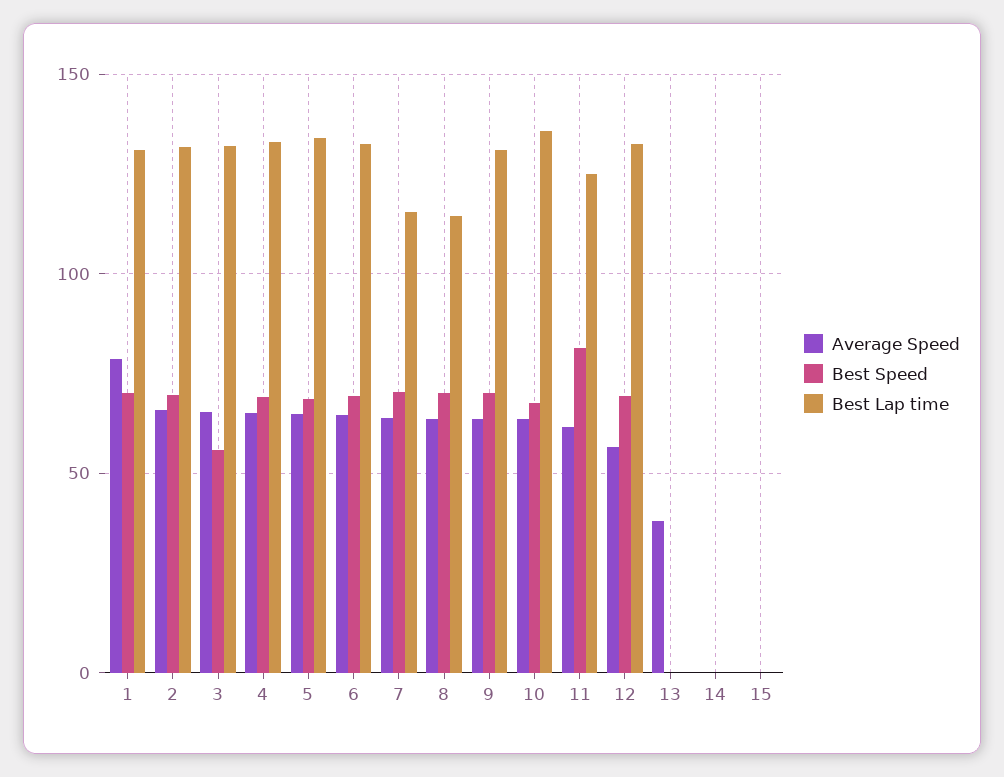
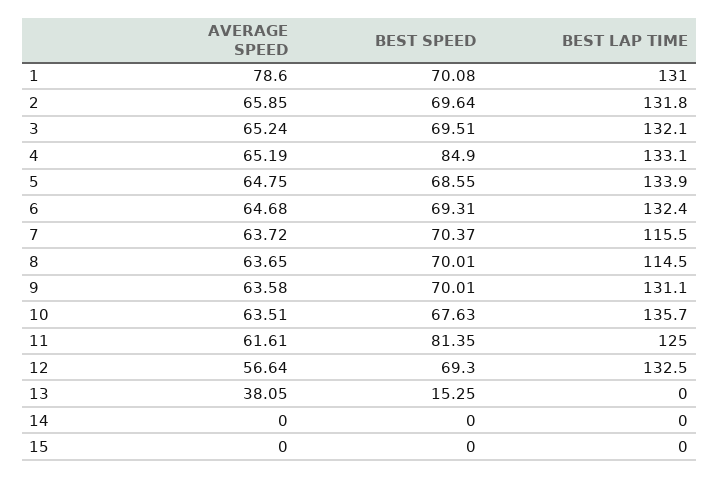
Best Speed, 3: 55 -> 69.51
Best Speed, 4: 70 -> 84.9
Best Speed, 13: 0 -> 15.25

